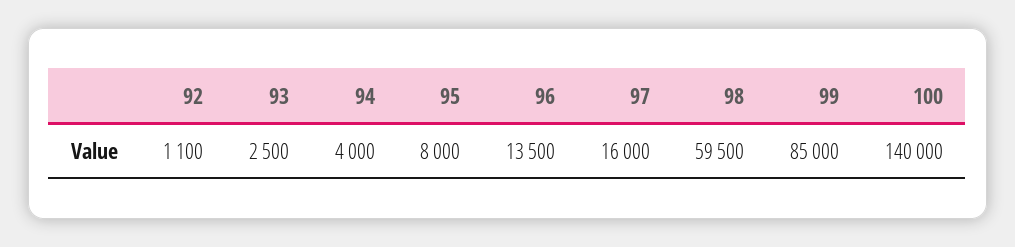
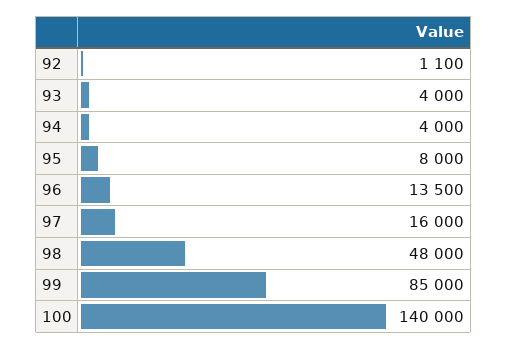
93: 2500 -> 4000
98: 59500 -> 48000

